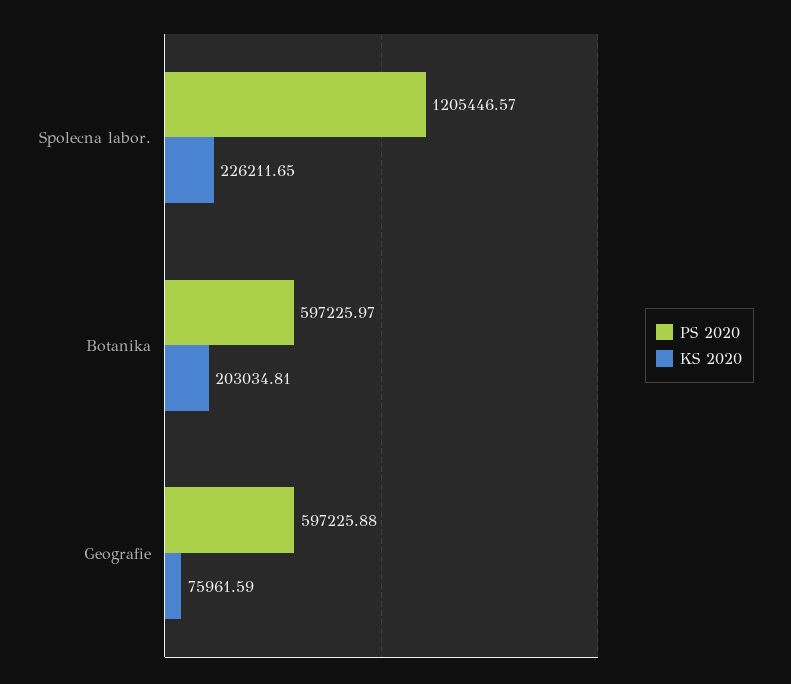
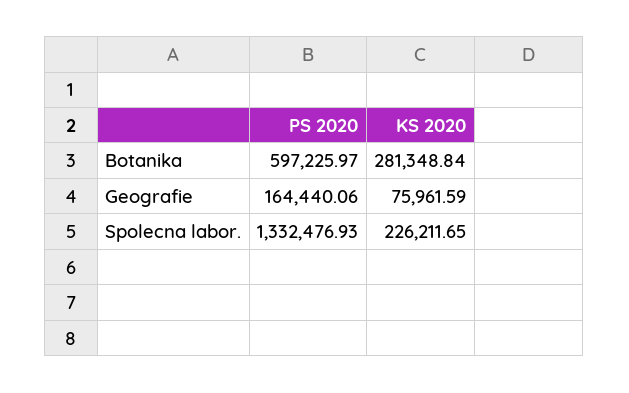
PS 2020, Spolecna labor.: 1205446.57 -> 1332476.93
KS 2020, Botanika: 203034.81 -> 281348.84
PS 2020, Geografie: 597225.88 -> 164440.06

